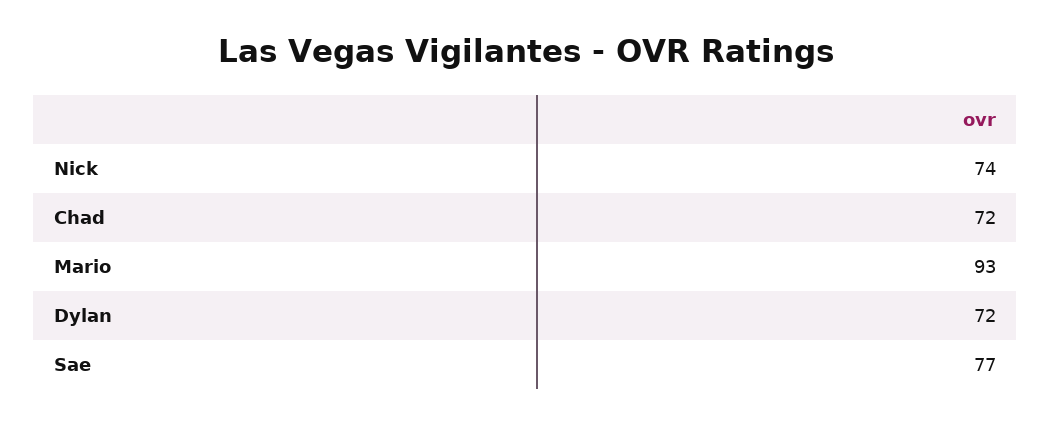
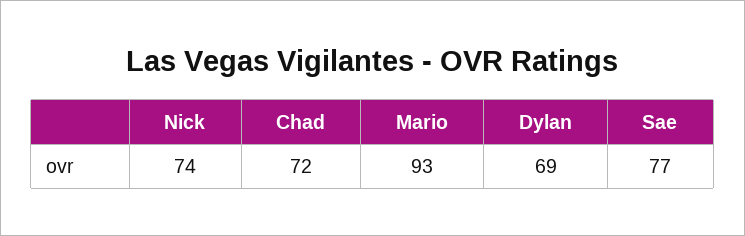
Dylan: 72 -> 69

